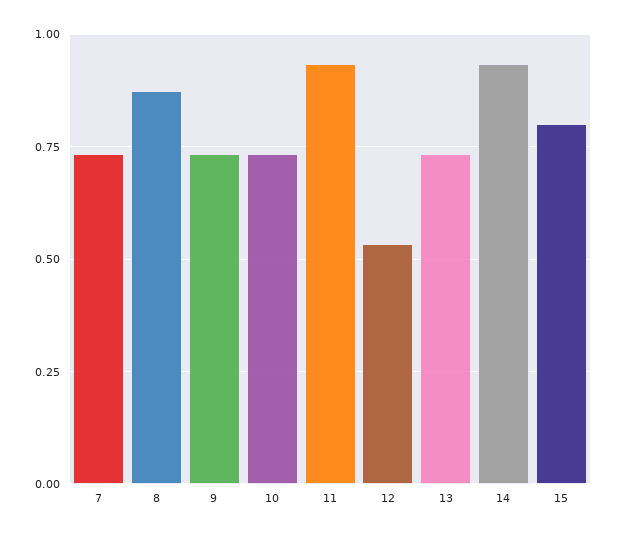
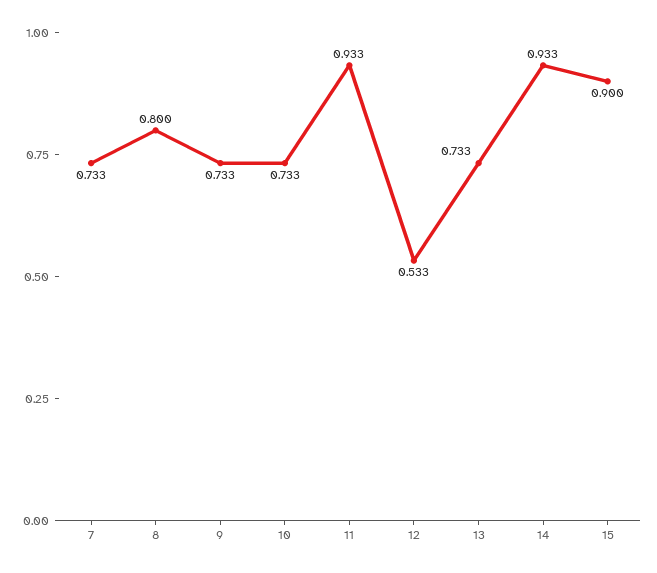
8: 0.875 -> 0.8
15: 0.8 -> 0.9

